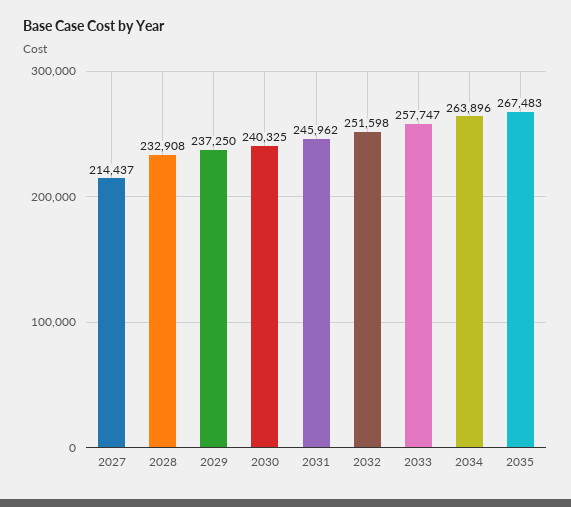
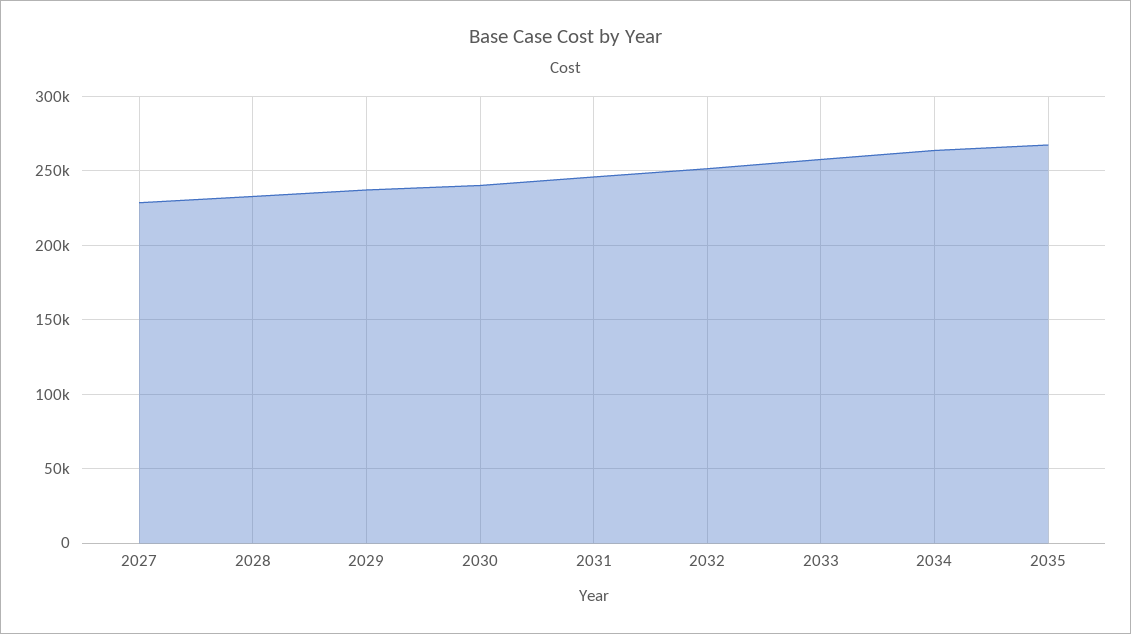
2027: 214437 -> 230000

